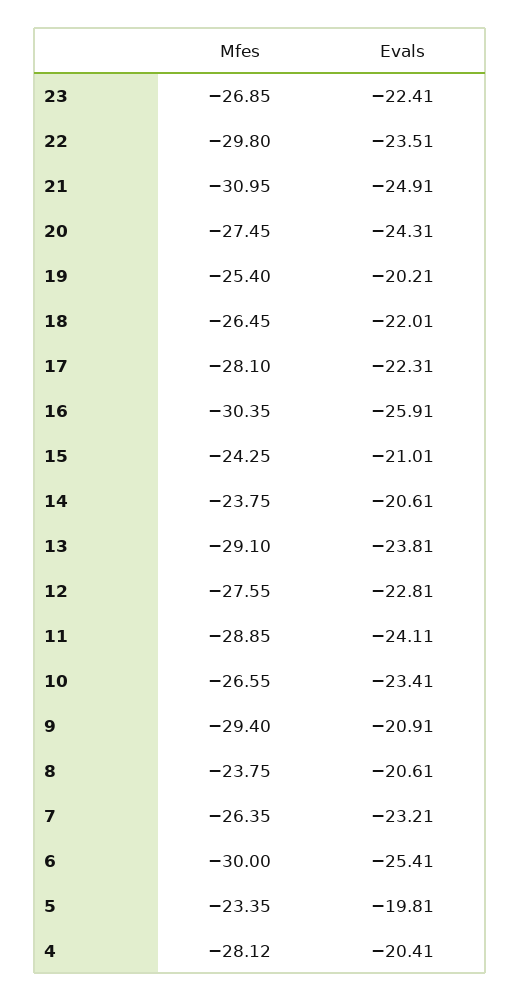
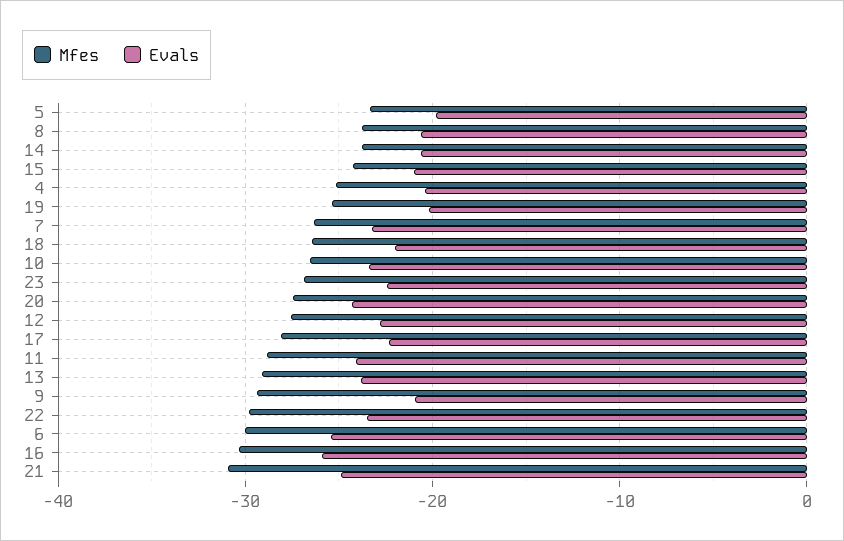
Mfes, 4: -28.12 -> -25

